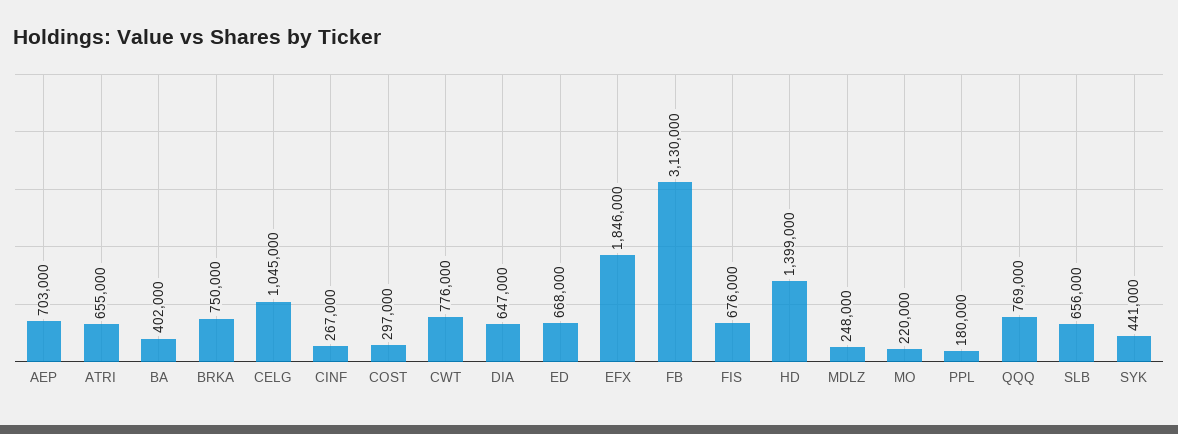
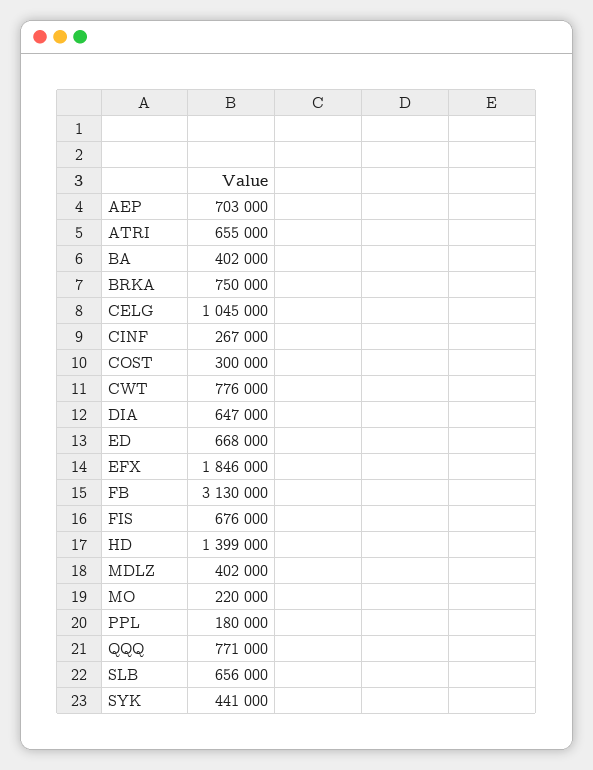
COST: 297000 -> 300000
MDLZ: 248000 -> 402000
QQQ: 769000 -> 771000

